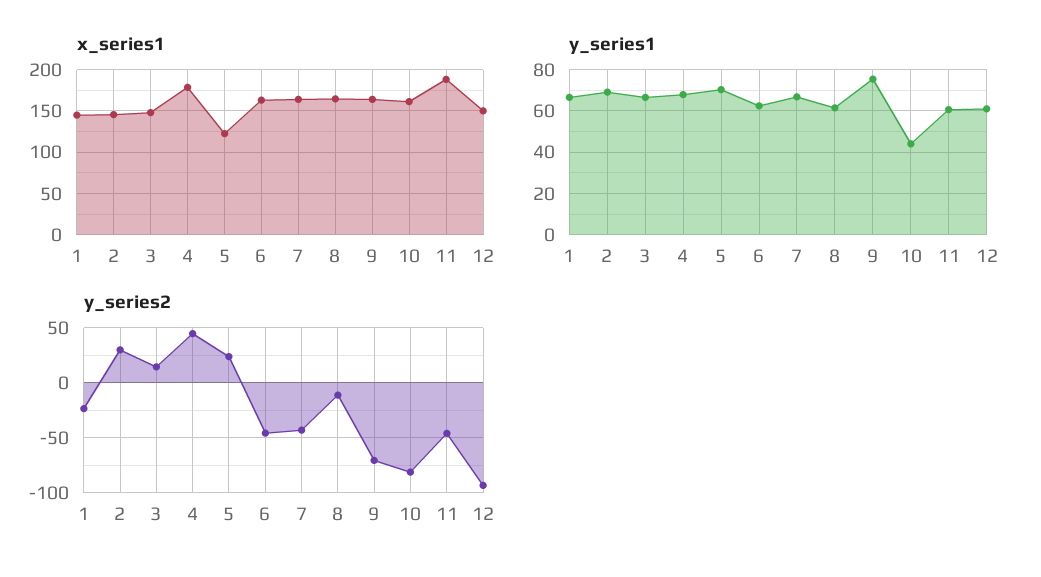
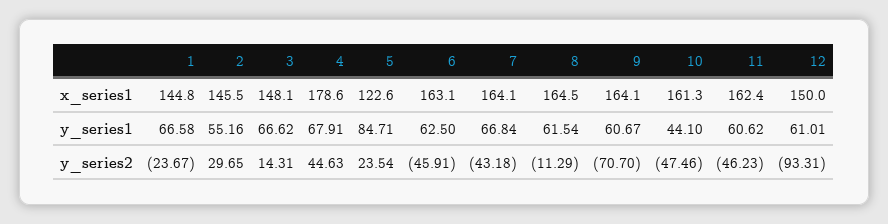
x_series1, 11: 190 -> 162.4
y_series1, 2: 70 -> 55.16
y_series1, 5: 70 -> 84.71
y_series1, 9: 75 -> 60.67
y_series2, 10: -80 -> -47.46

